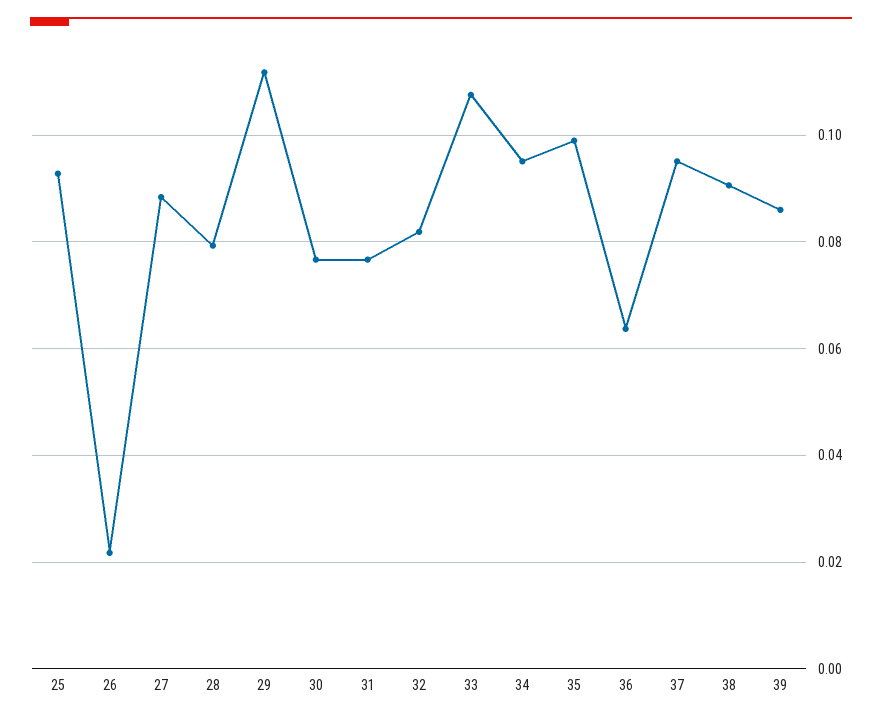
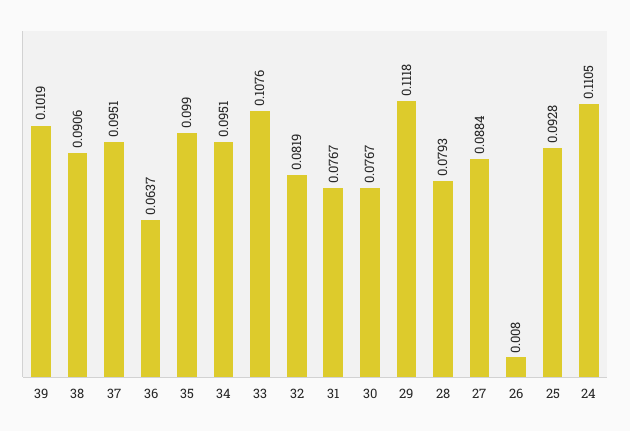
26: 0.022 -> 0.008
39: 0.086 -> 0.1019
24: none -> 0.1105

